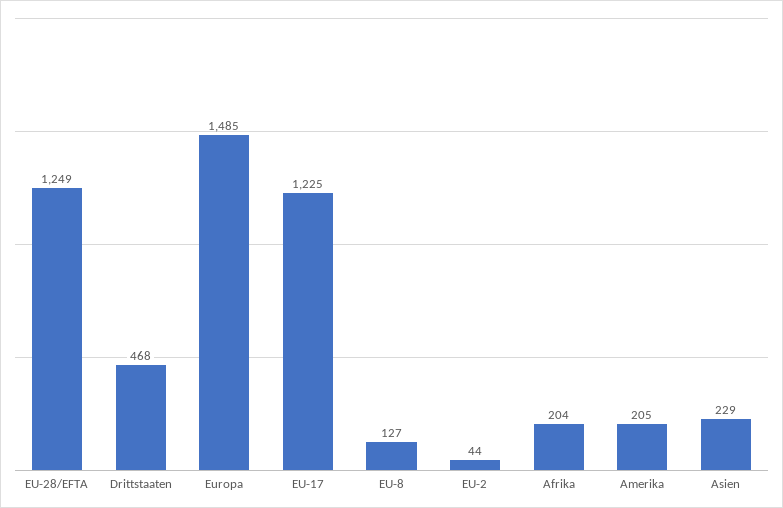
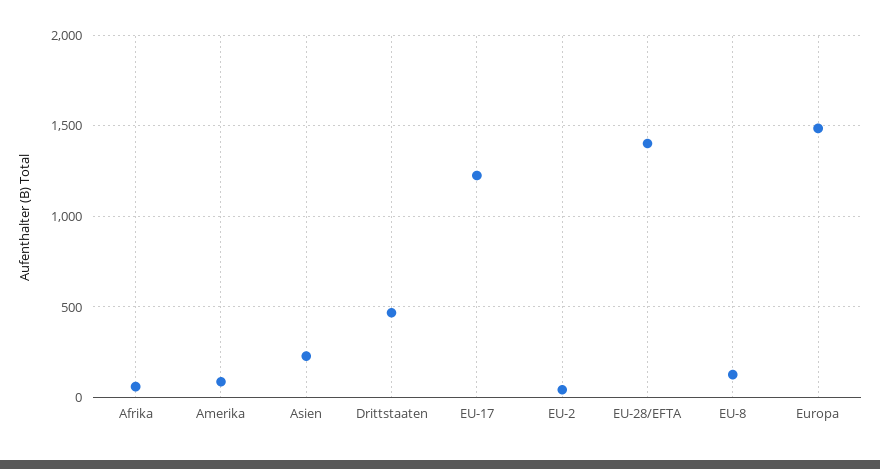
EU-28/EFTA: 1249 -> 1400
Afrika: 204 -> 50
Amerika: 205 -> 100

